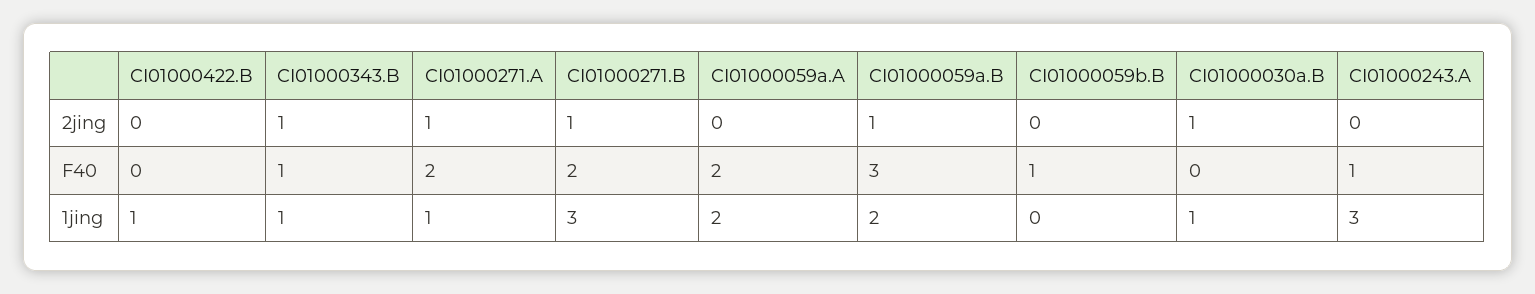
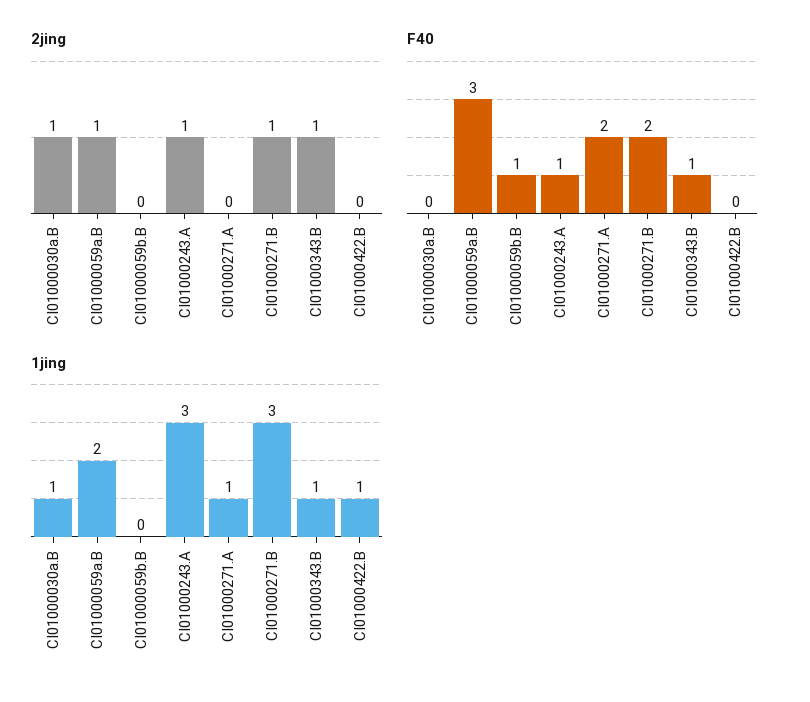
2jing, CI01000271.A: 1 -> 0
2jing, CI01000059a.A: 0 -> none
2jing, CI01000243.A: 0 -> 1
F40, CI01000059a.A: 2 -> none
1jing, CI01000059a.A: 2 -> none

